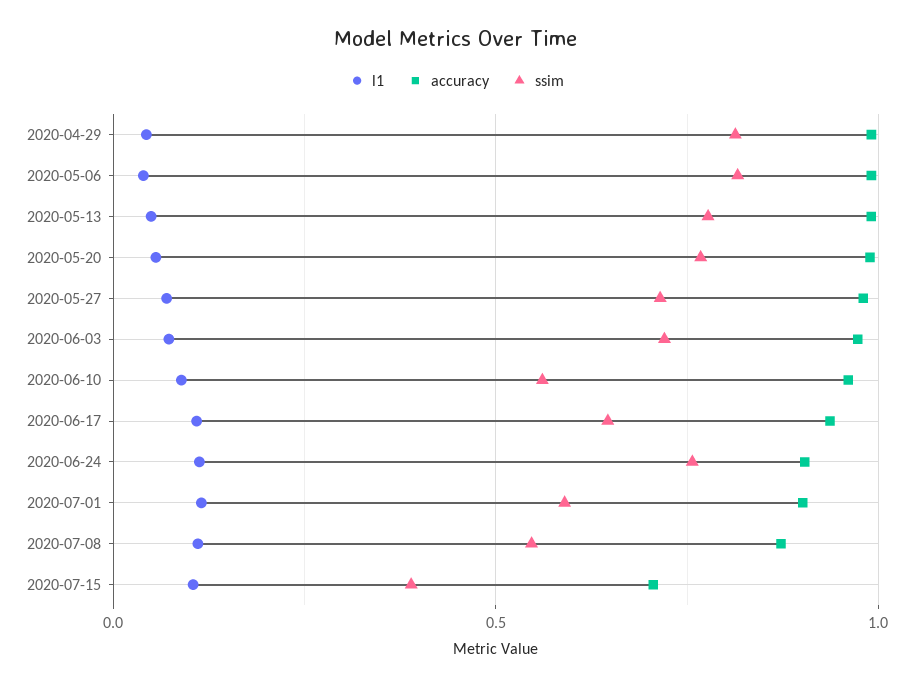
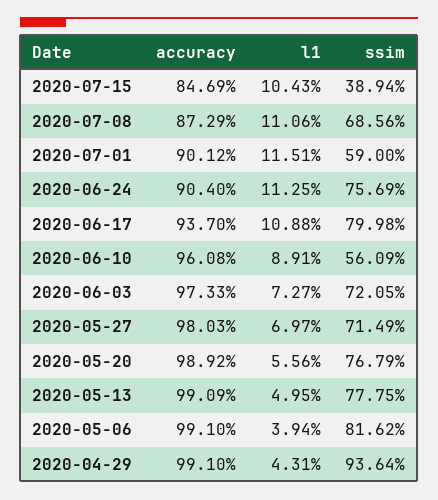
ssim, 2020-04-29: 0.8 -> 0.9364
ssim, 2020-06-17: 0.65 -> 0.7998
ssim, 2020-07-08: 0.55 -> 0.6856
accuracy, 2020-07-15: 0.7 -> 0.8469

